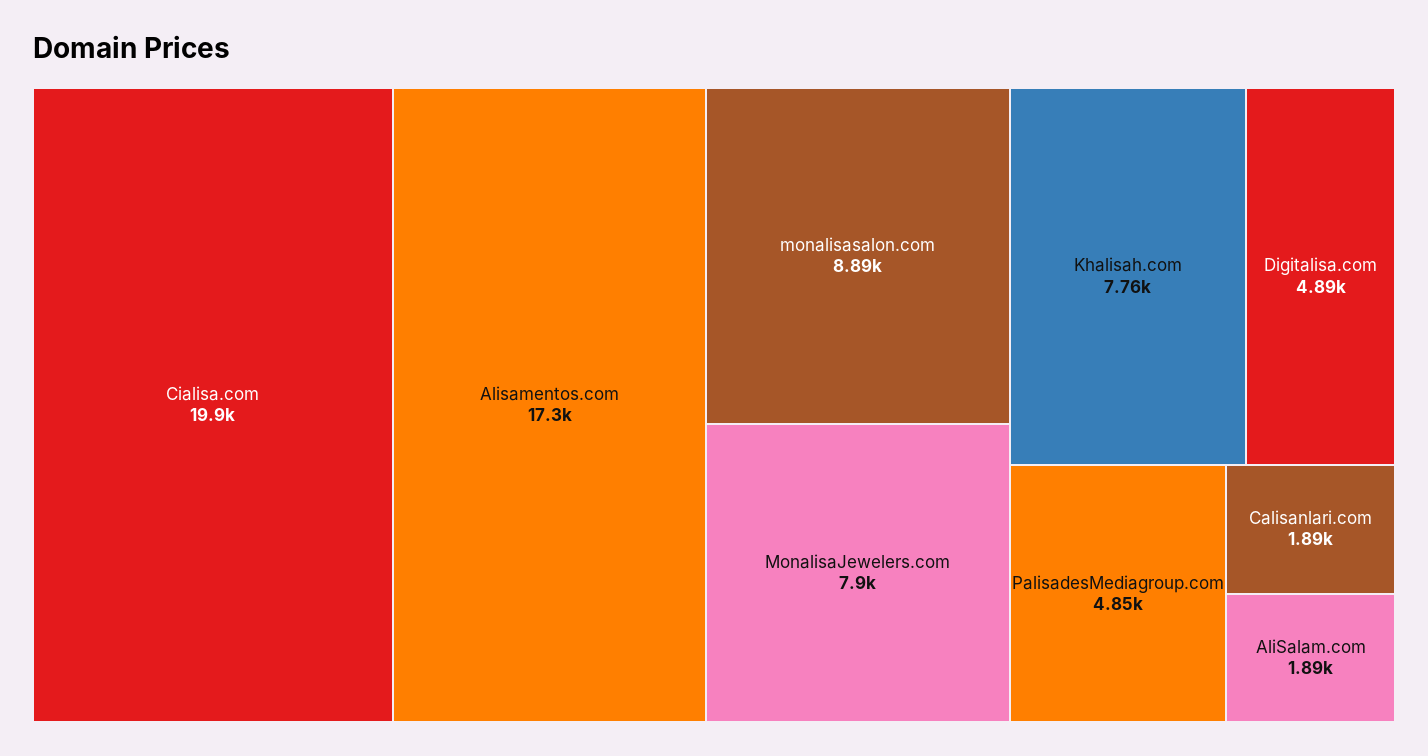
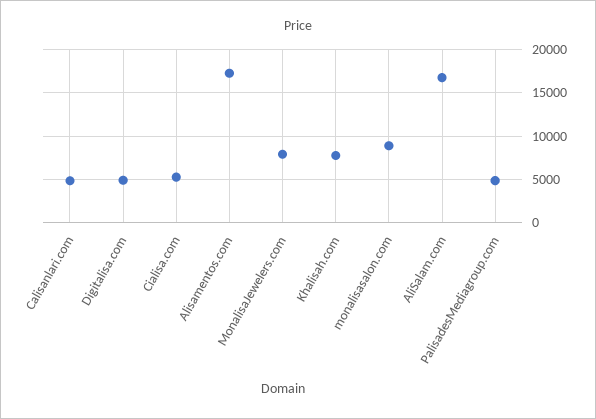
Cialisa.com: 19900 -> 5000
Calisanlari.com: 1890 -> 5000
AliSalam.com: 1890 -> 17000

